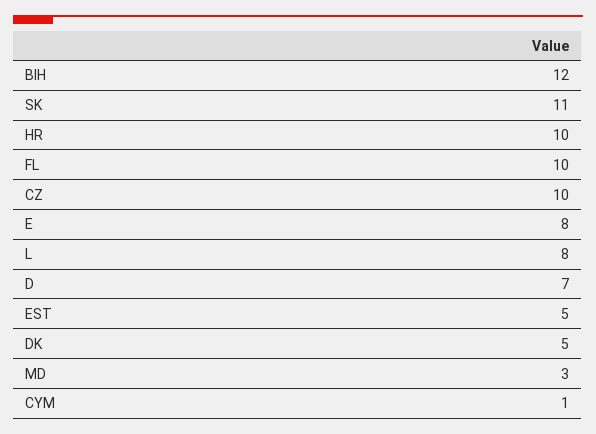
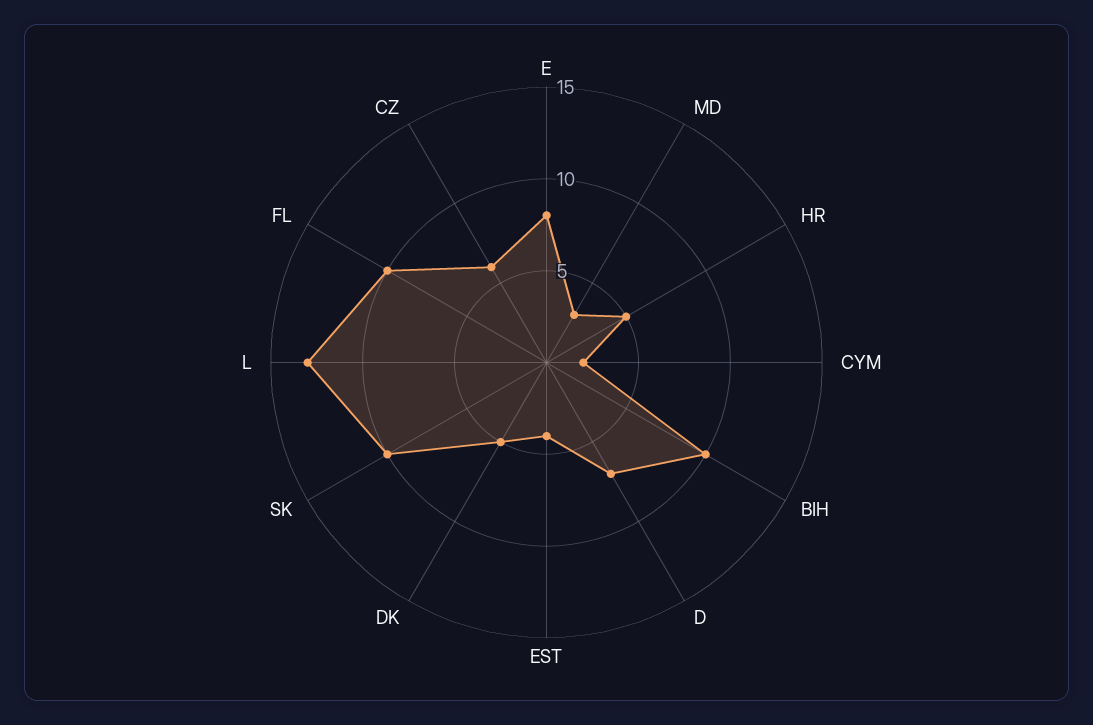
BIH: 12 -> 10
SK: 11 -> 10
HR: 10 -> 5
CZ: 10 -> 6
L: 8 -> 13
EST: 5 -> 4
CYM: 1 -> 2

